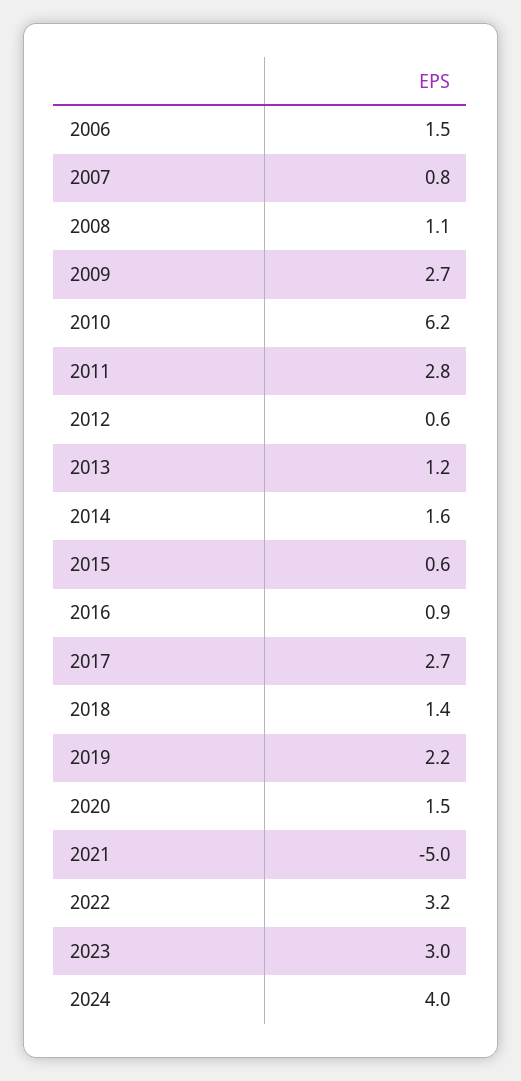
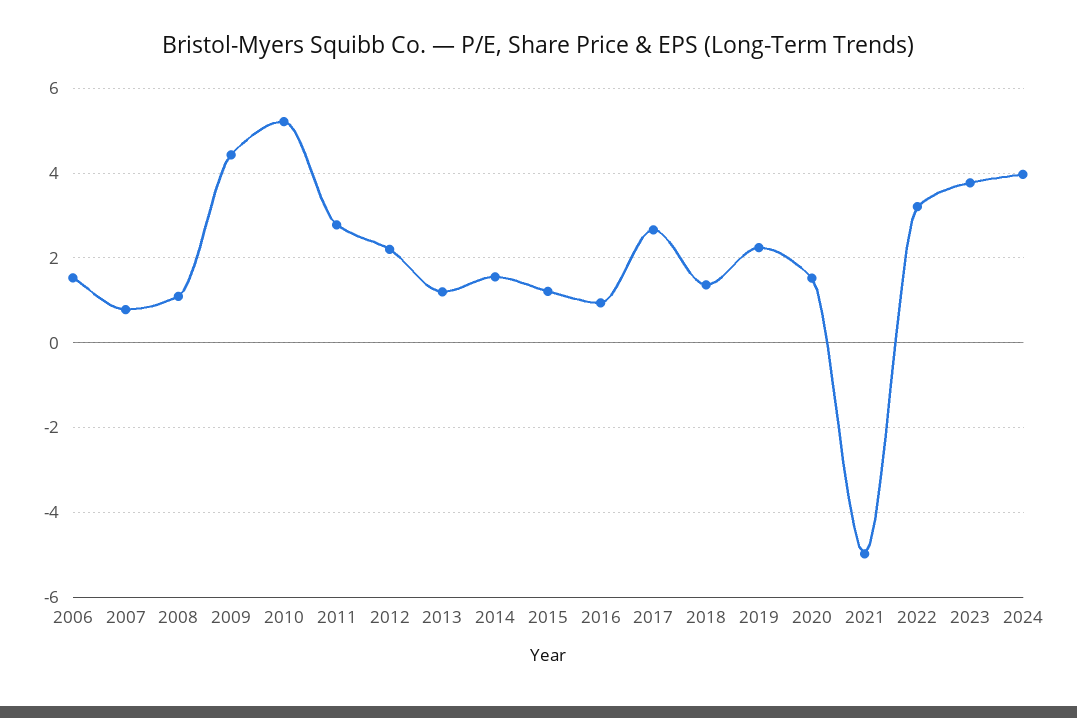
2009: 2.7 -> 4.4
2010: 6.2 -> 5.2
2012: 0.6 -> 2.2
2015: 0.6 -> 1.2
2023: 3 -> 3.8

